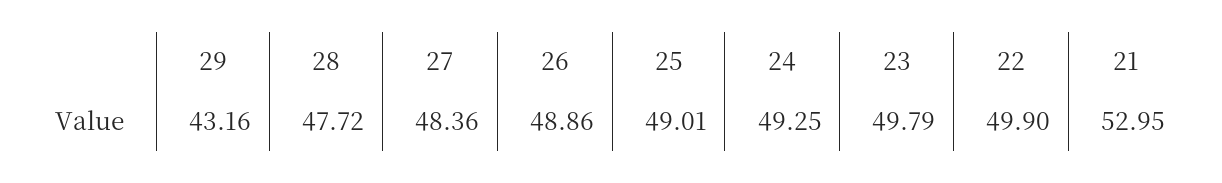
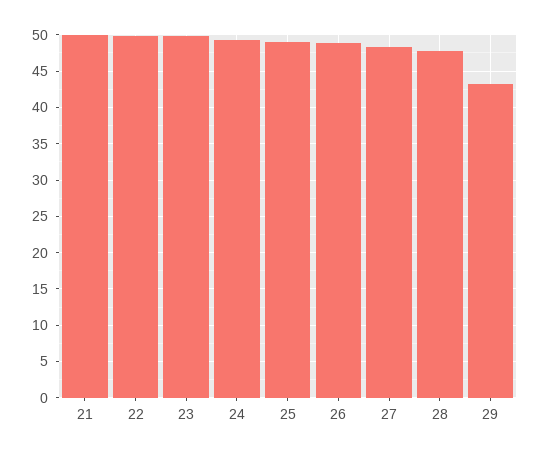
21: 52.95 -> 50

